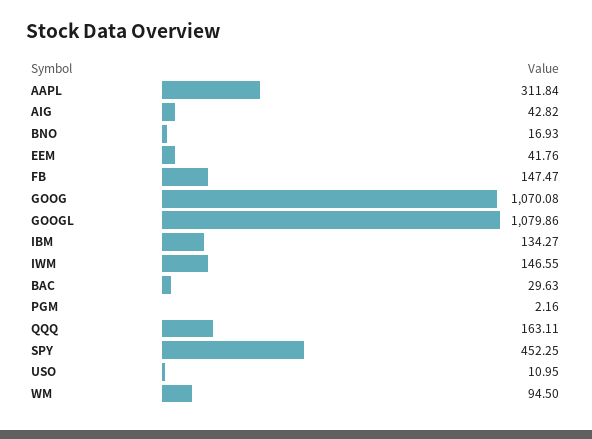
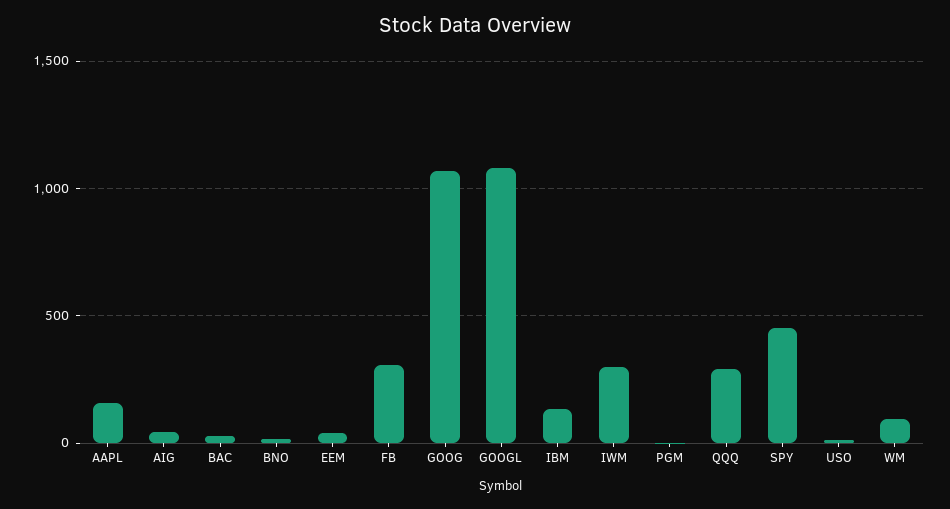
AAPL: 311.84 -> 150
FB: 147.47 -> 300
IWM: 146.55 -> 300
QQQ: 163.11 -> 300

